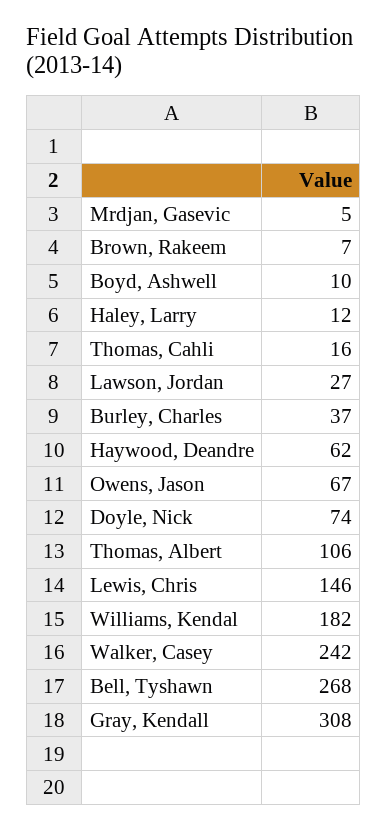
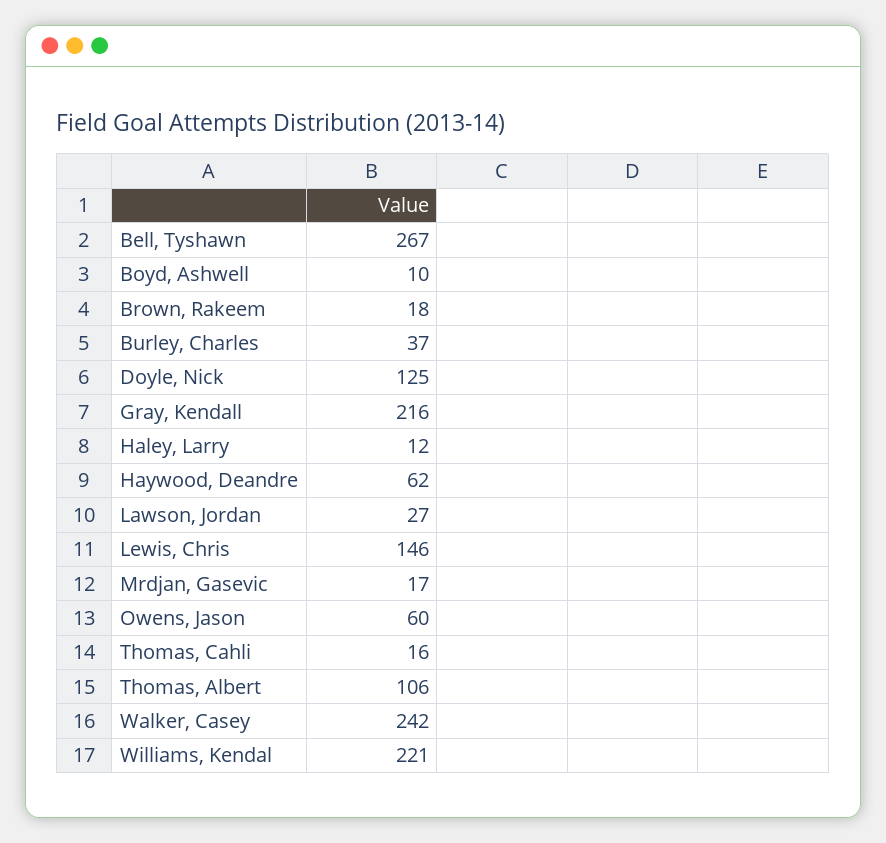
Mrdjan, Gasevic: 5 -> 17
Brown, Rakeem: 7 -> 18
Owens, Jason: 67 -> 60
Doyle, Nick: 74 -> 125
Williams, Kendal: 182 -> 221
Bell, Tyshawn: 268 -> 267
Gray, Kendall: 308 -> 216

